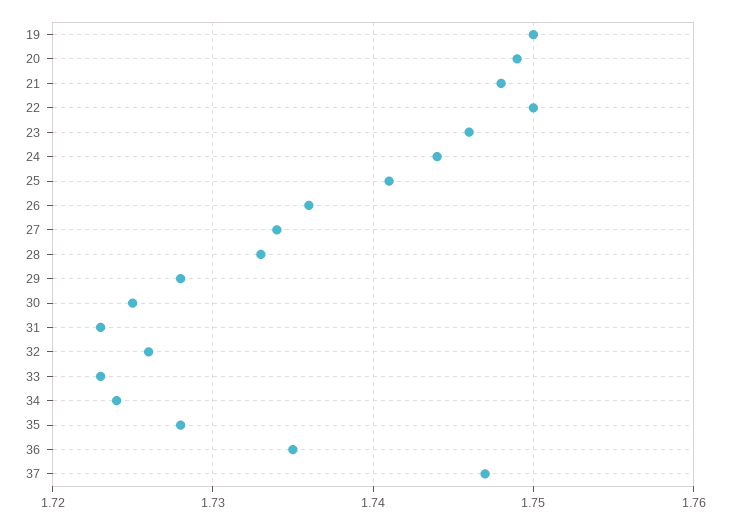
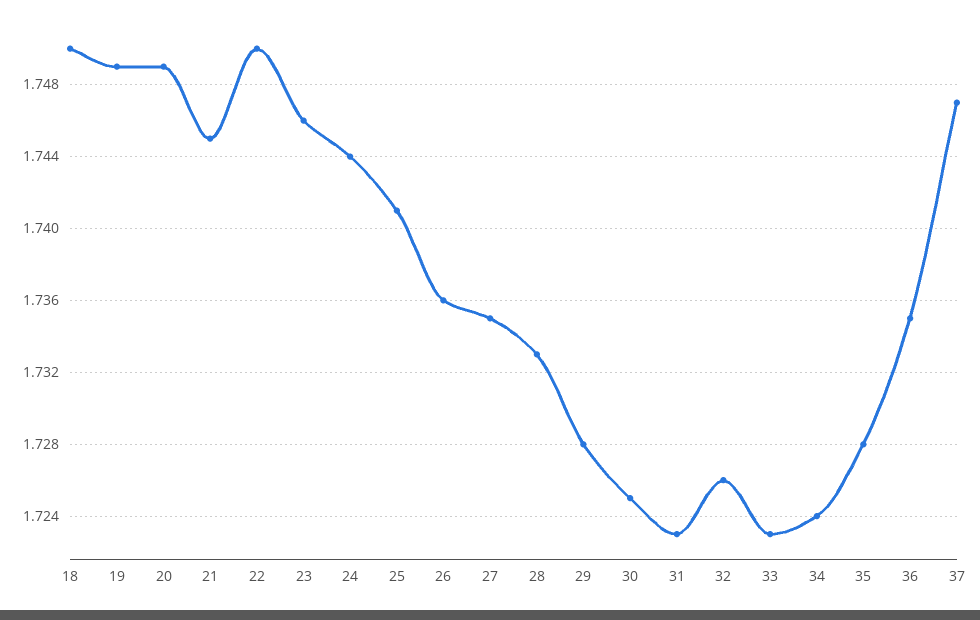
19: 1.75 -> 1.749
21: 1.748 -> 1.745
27: 1.734 -> 1.735
18: none -> 1.75

